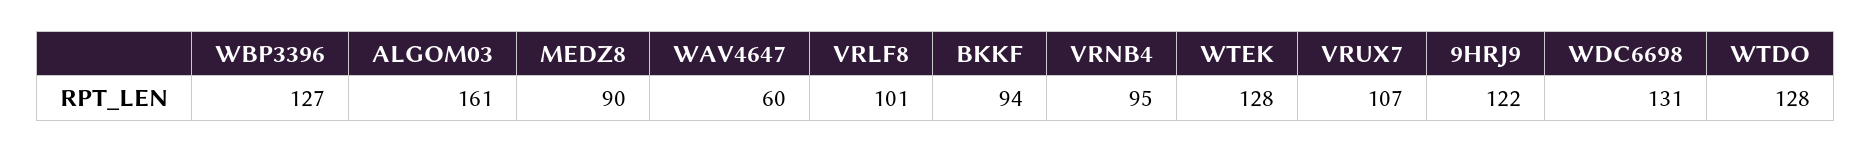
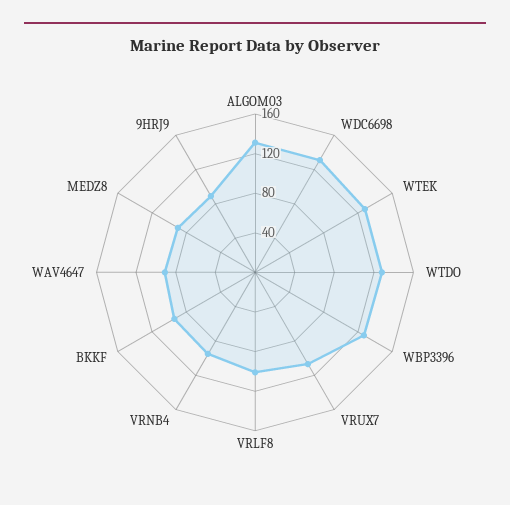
ALGOM03: 161 -> 130
WAV4647: 60 -> 90
9HRJ9: 122 -> 90

